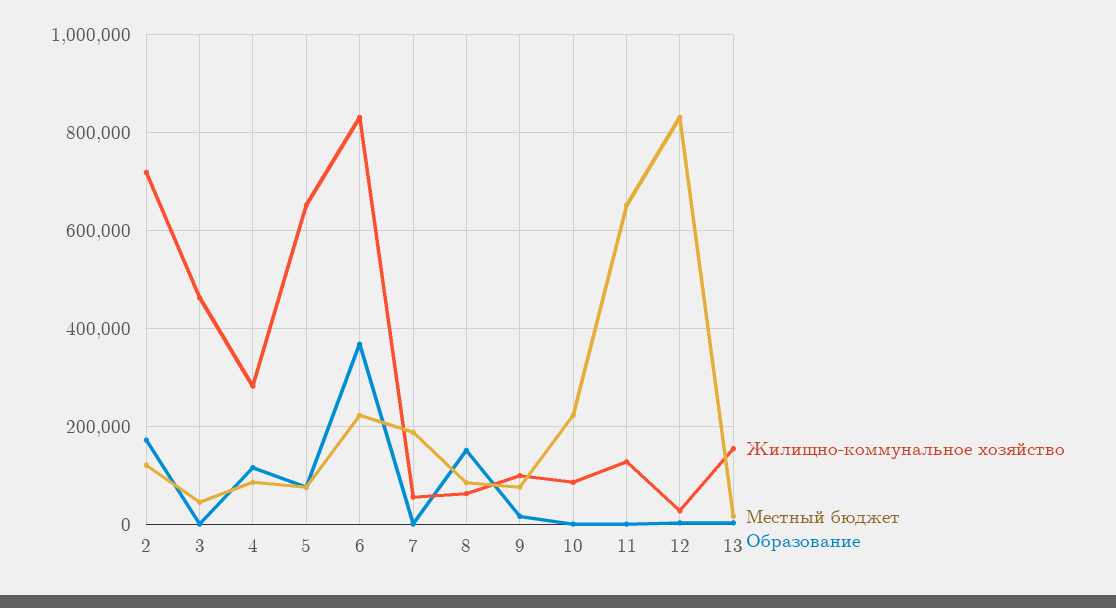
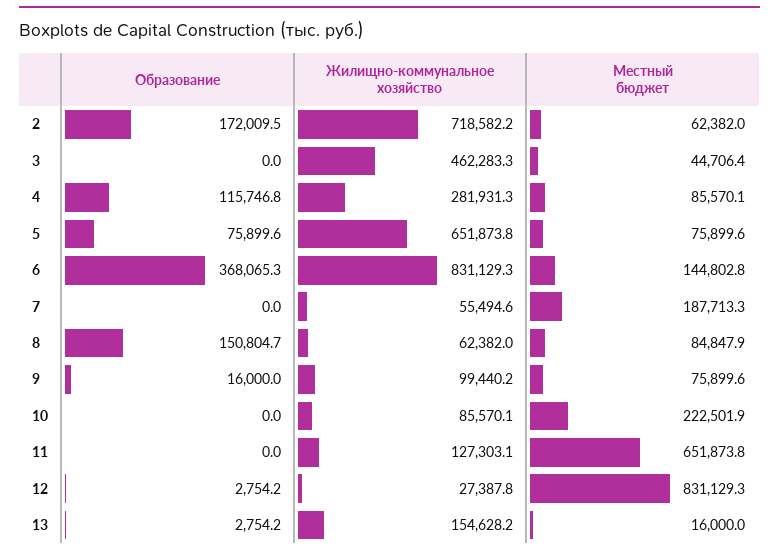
Местный бюджет, 2: 120000 -> 62382
Местный бюджет, 6: 220000 -> 144802.8

